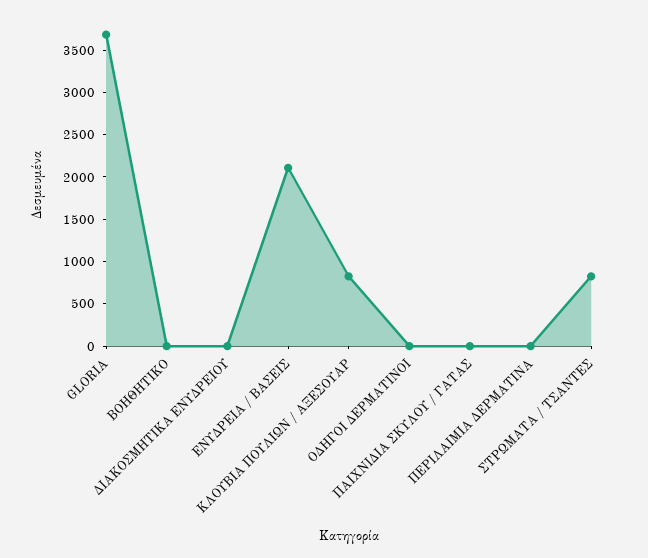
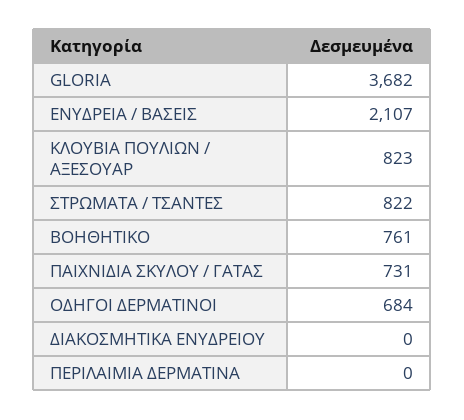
ΒΟΗΘΗΤΙΚΟ: 0 -> 761
ΟΔΗΓΟΙ ΔΕΡΜΑΤΙΝΟΙ: 0 -> 684
ΠΑΙΧΝΙΔΙΑ ΣΚΥΛΟΥ / ΓΑΤΑΣ: 0 -> 731

